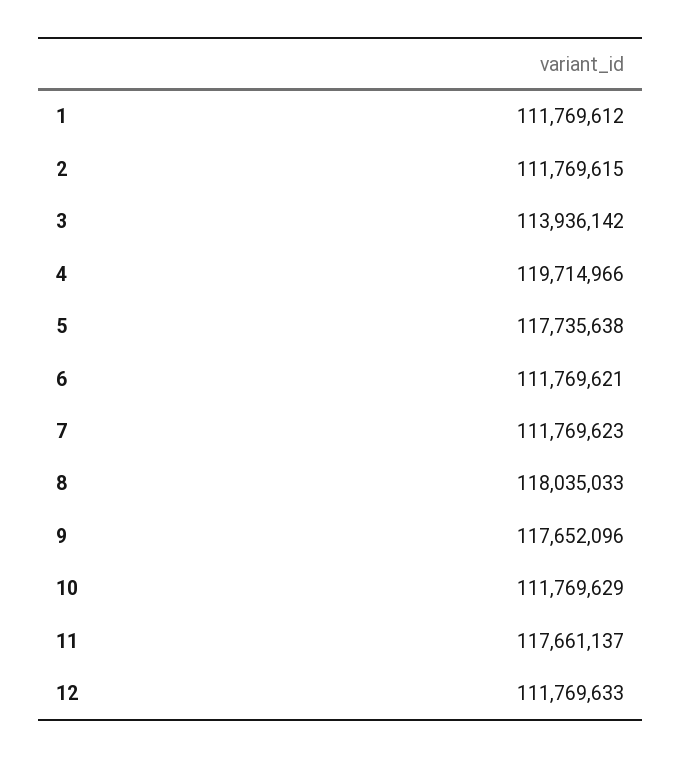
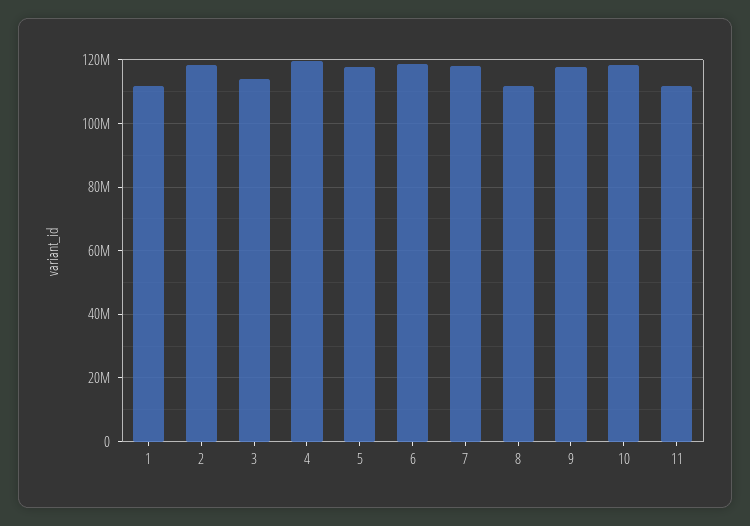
2: 111769615 -> 118000000
6: 111769621 -> 118000000
7: 111769623 -> 118000000
8: 118035033 -> 112000000
10: 111769629 -> 118000000
11: 117661137 -> 112000000
12: 111769633 -> none

